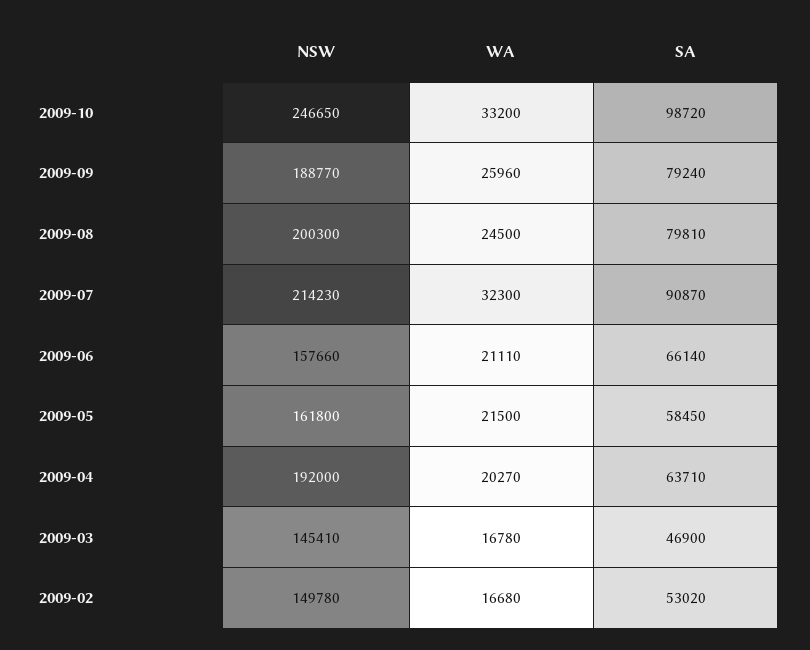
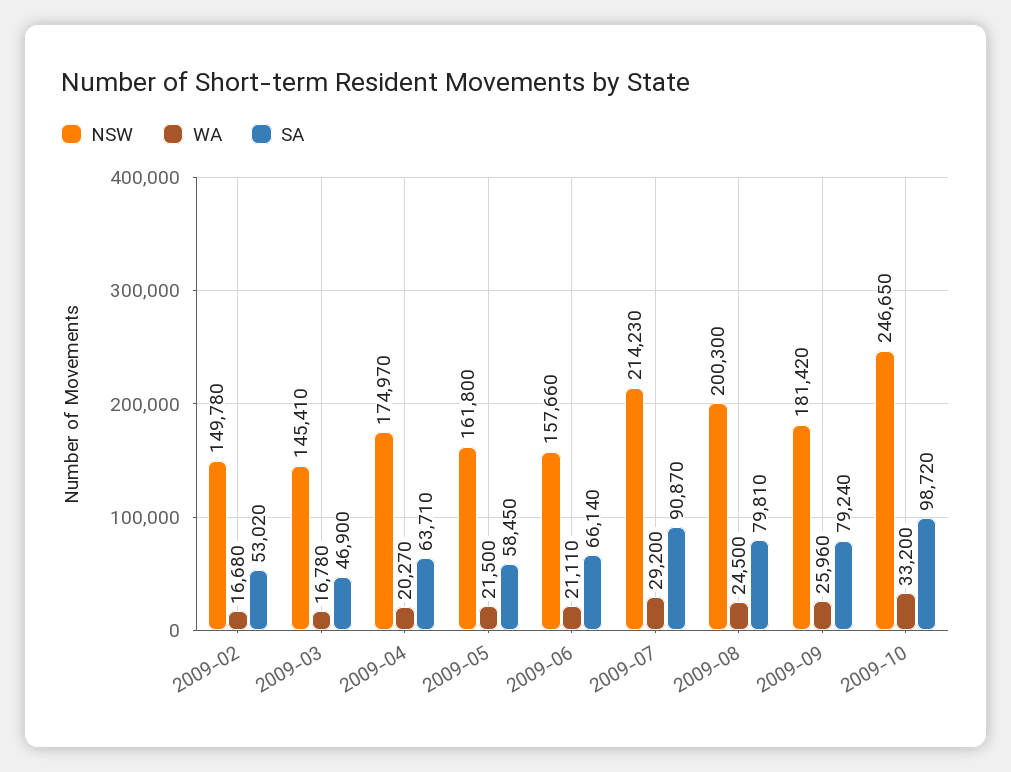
NSW, 2009-09: 188770 -> 181420
WA, 2009-07: 32300 -> 29200
NSW, 2009-04: 192000 -> 174970

